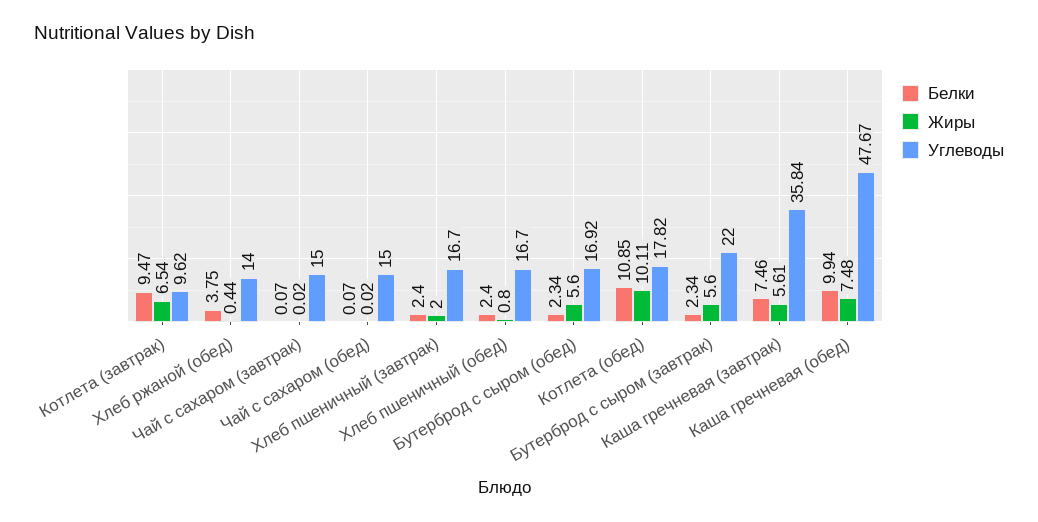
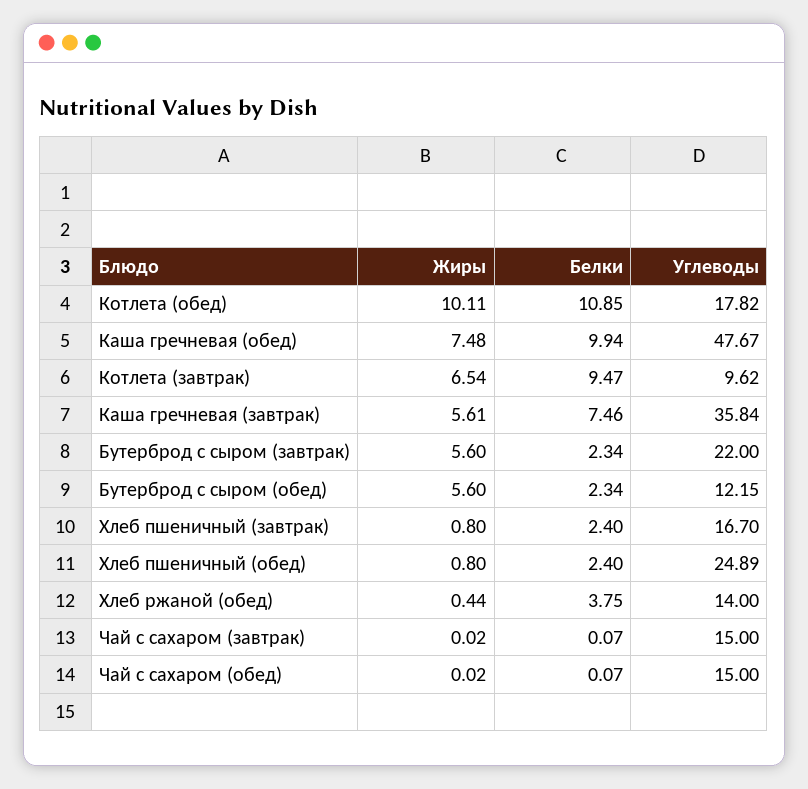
Жиры, Хлеб пшеничный (завтрак): 2 -> 0.8
Углеводы, Хлеб пшеничный (обед): 16.7 -> 24.89
Углеводы, Бутерброд с сыром (обед): 16.92 -> 12.15

